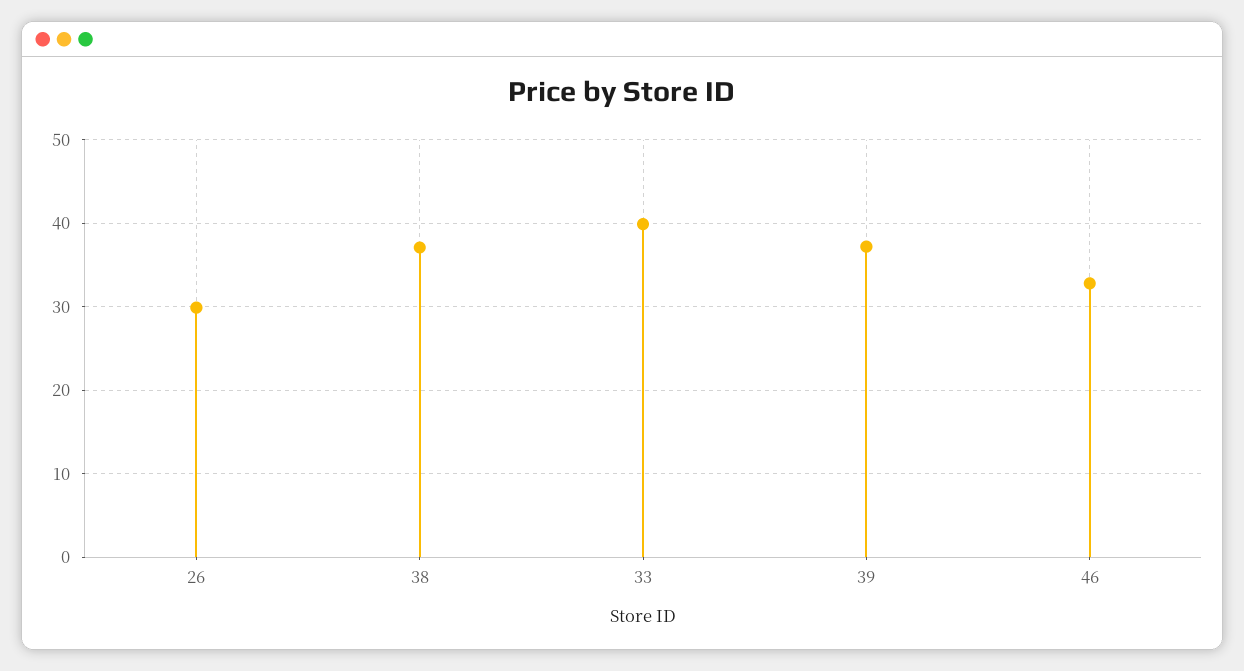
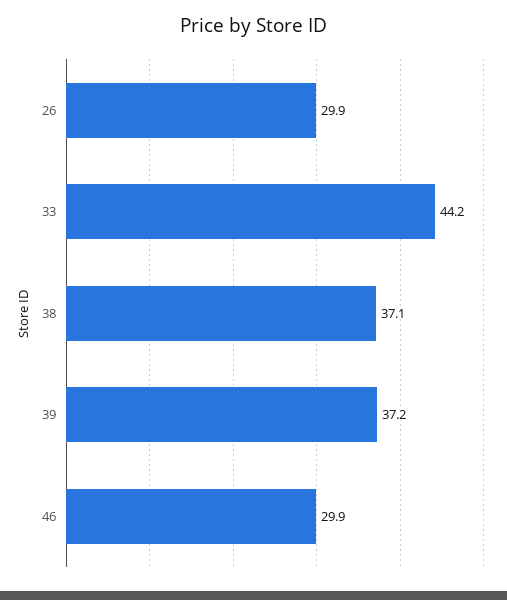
33: 40 -> 44.2
46: 33 -> 29.9

